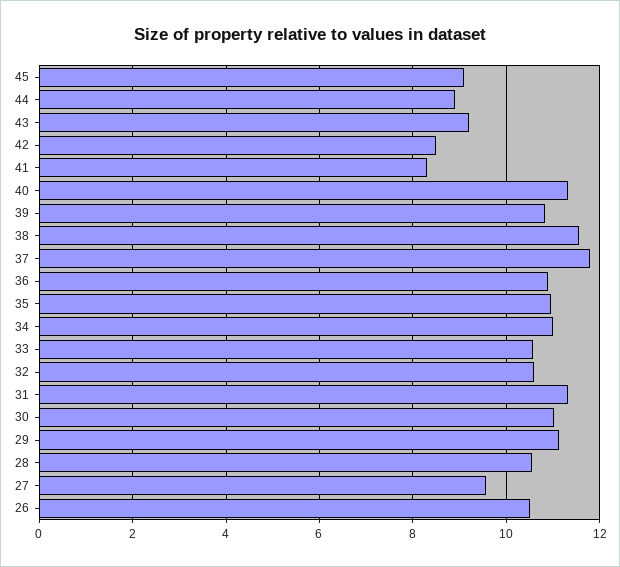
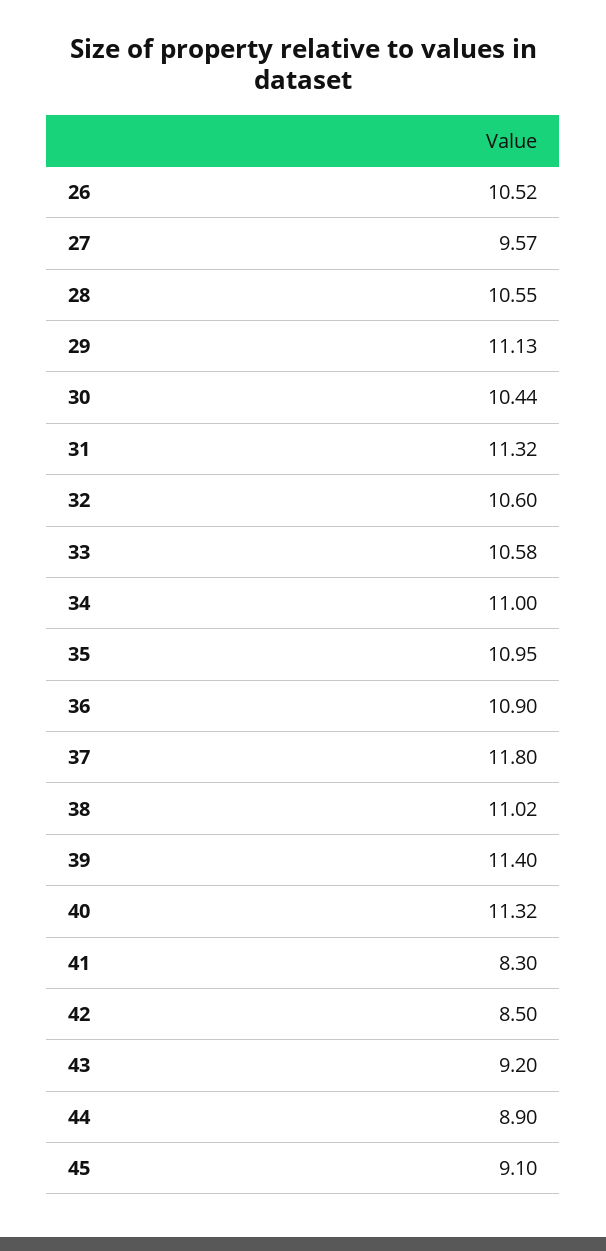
39: 10.8 -> 11.4
38: 11.6 -> 11.02
30: 11 -> 10.44

